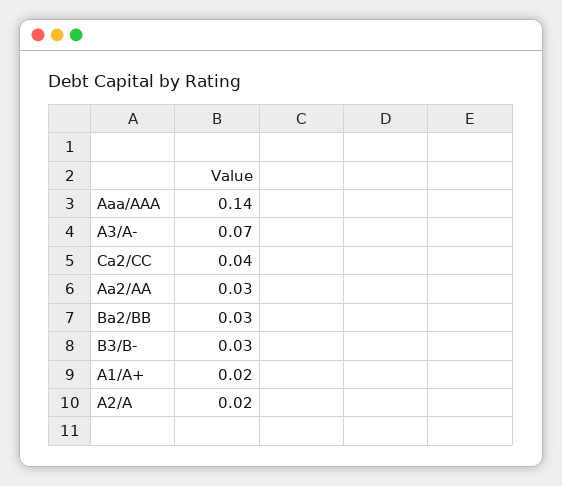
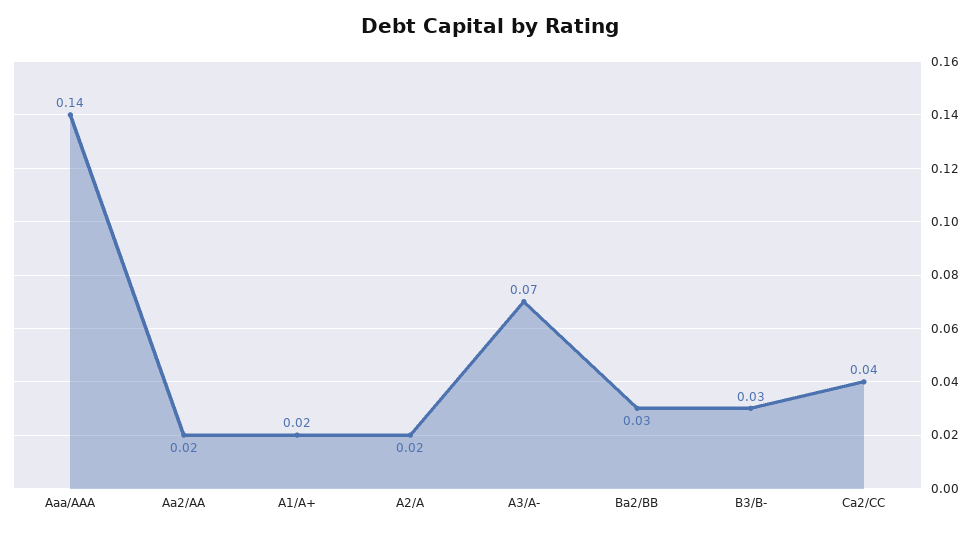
Aa2/AA: 0.03 -> 0.02

